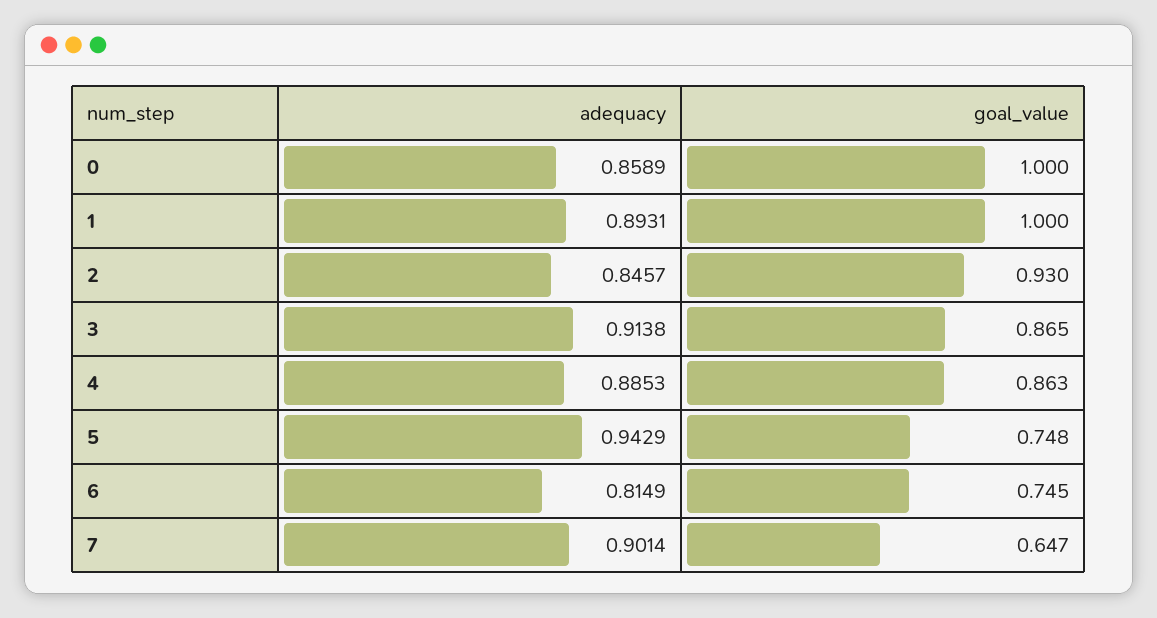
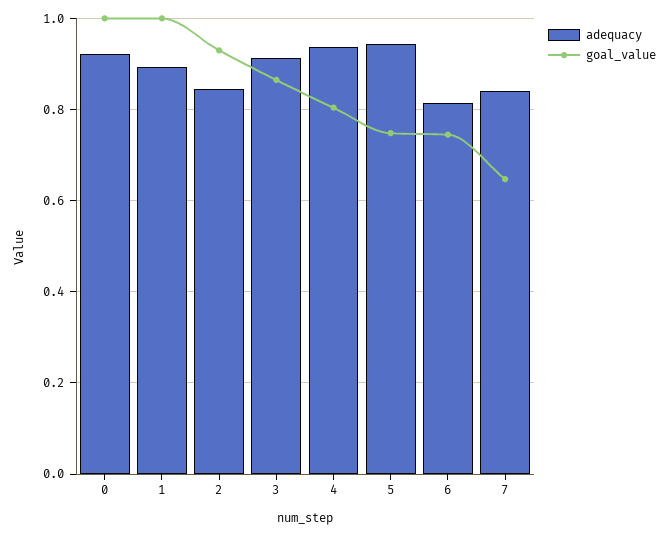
adequacy, 0: 0.8589 -> 0.92
adequacy, 4: 0.8853 -> 0.94
goal_value, 4: 0.863 -> 0.8
adequacy, 7: 0.9014 -> 0.84

